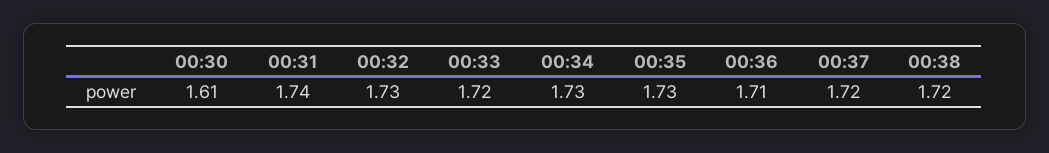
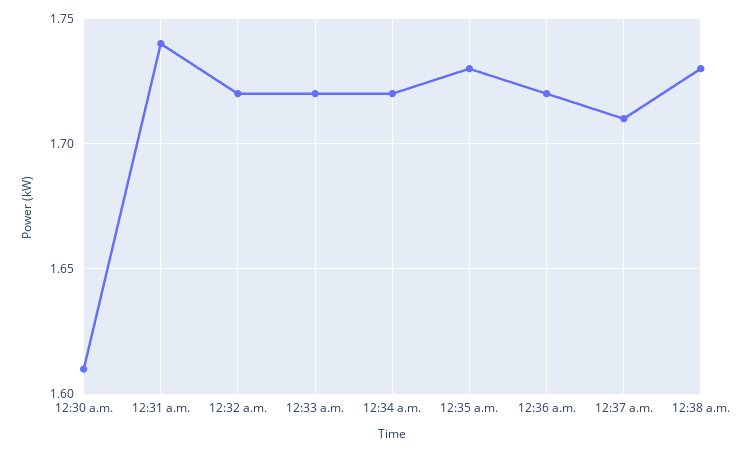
00:32: 1.73 -> 1.72
00:34: 1.73 -> 1.72
00:36: 1.71 -> 1.72
00:37: 1.72 -> 1.71
00:38: 1.72 -> 1.73

